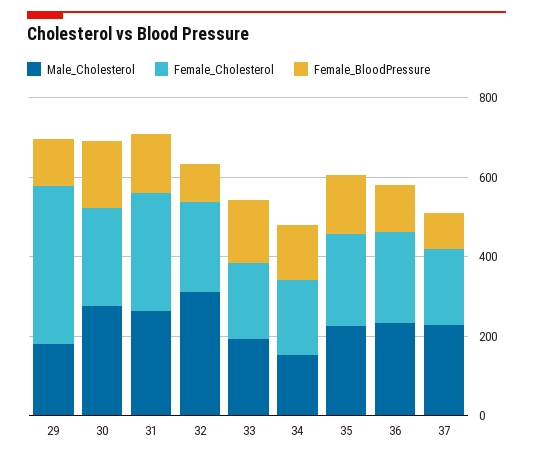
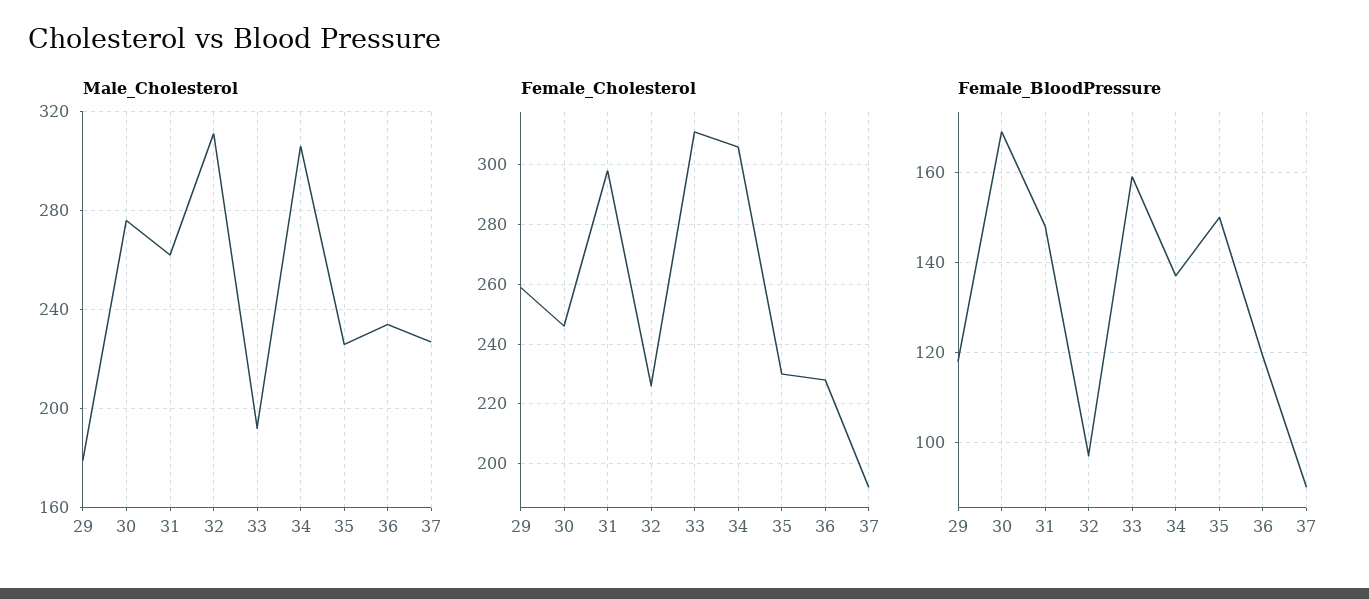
Female_Cholesterol, 29: 400 -> 260
Female_Cholesterol, 33: 200 -> 310
Male_Cholesterol, 34: 150 -> 305
Female_Cholesterol, 34: 200 -> 305

